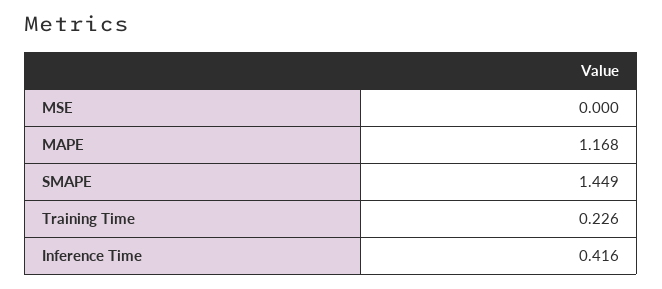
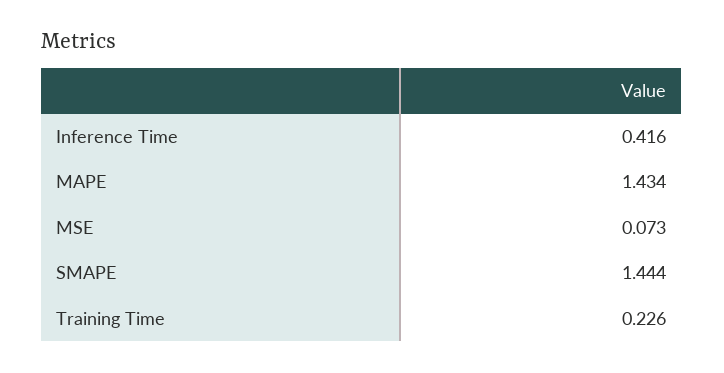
MSE: 0 -> 0.073
MAPE: 1.168 -> 1.434
SMAPE: 1.449 -> 1.444

